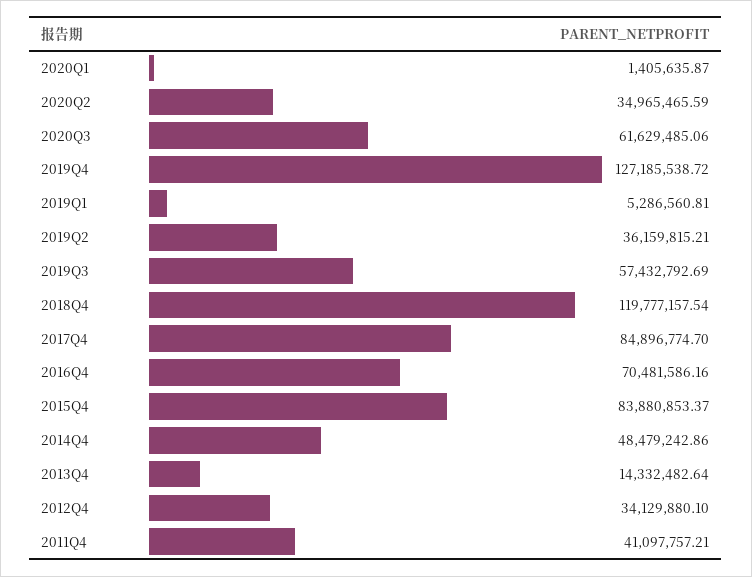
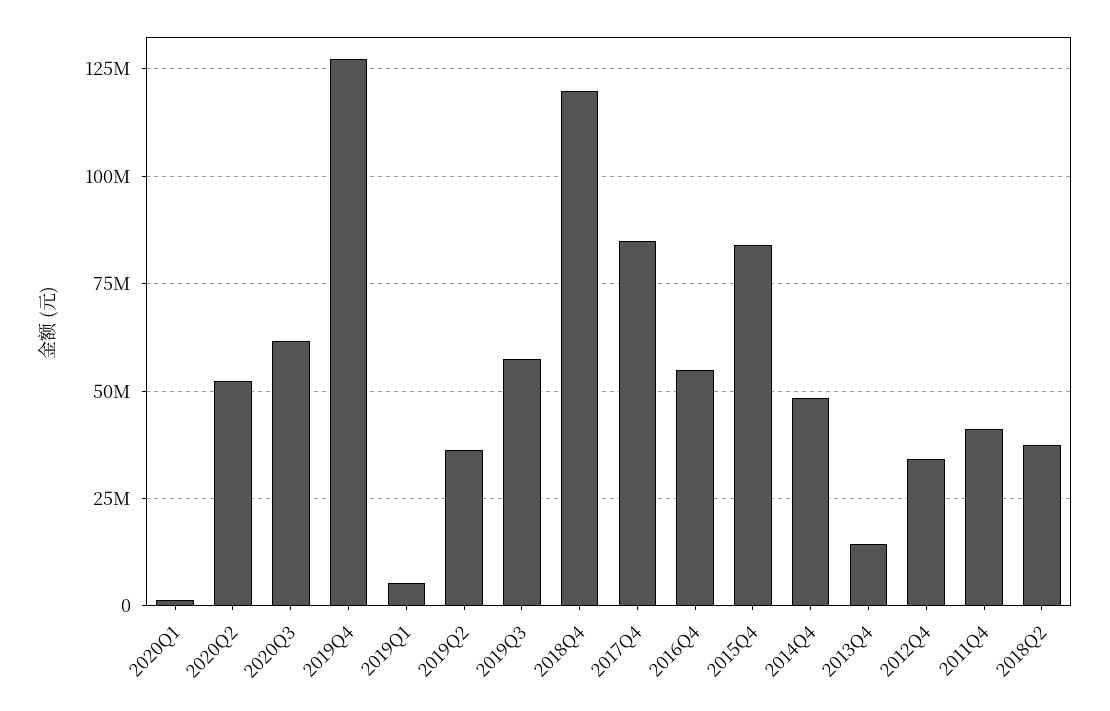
2020Q2: 34965465.59 -> 52500000
2016Q4: 70481586.16 -> 55000000
2018Q2: none -> 37500000

